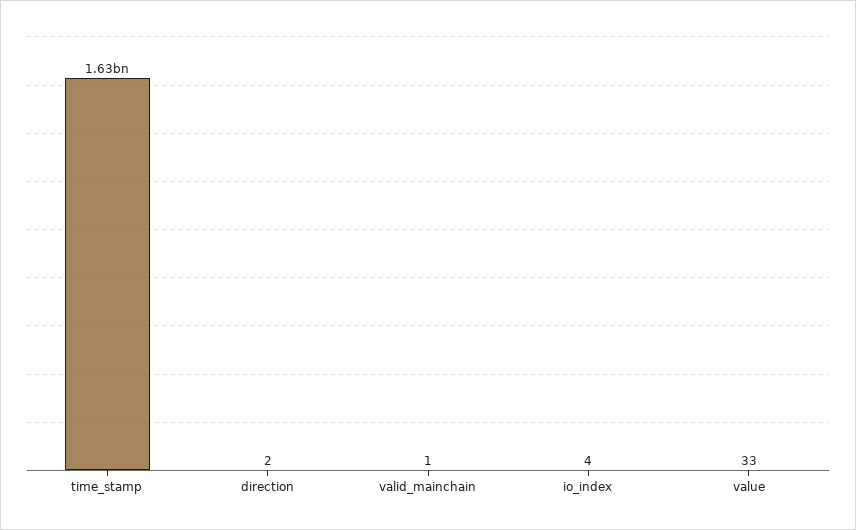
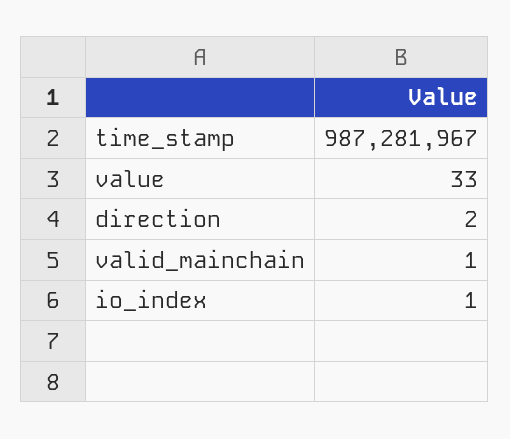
time_stamp: 1630000000 -> 987281967
io_index: 4 -> 1

